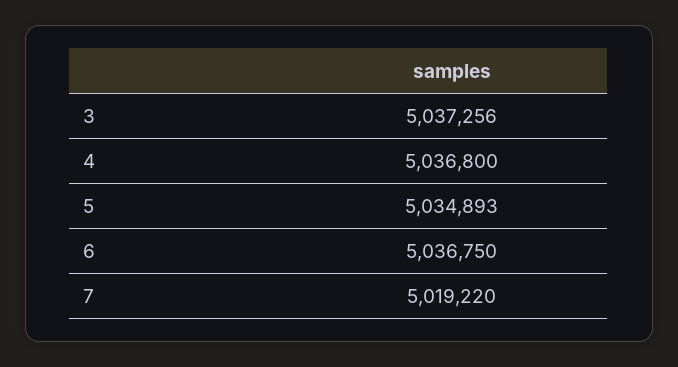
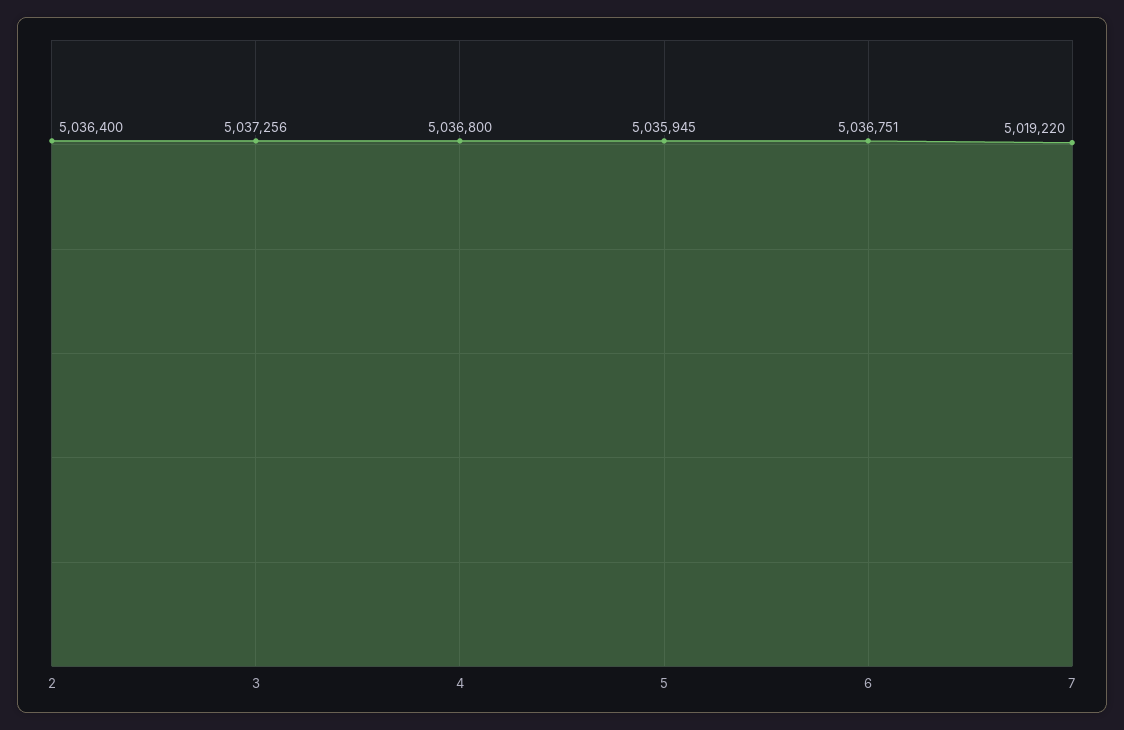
5: 5034893 -> 5035945
6: 5036750 -> 5036751
2: none -> 5036400

